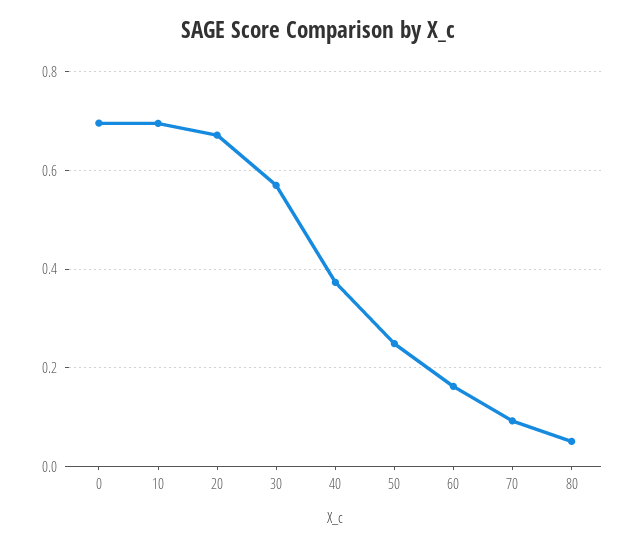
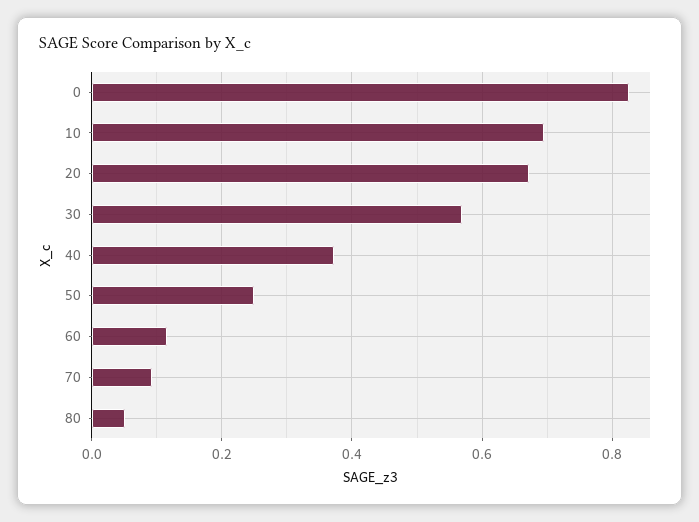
0: 0.7 -> 0.82
60: 0.16 -> 0.12

